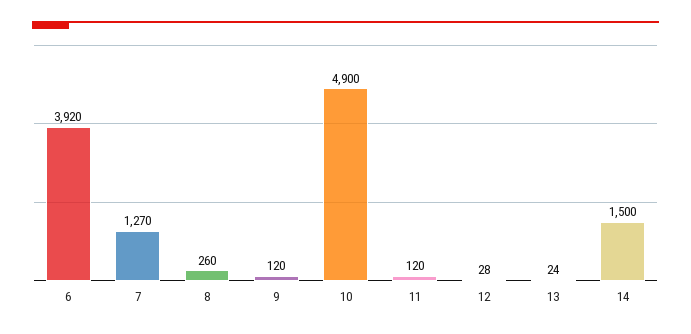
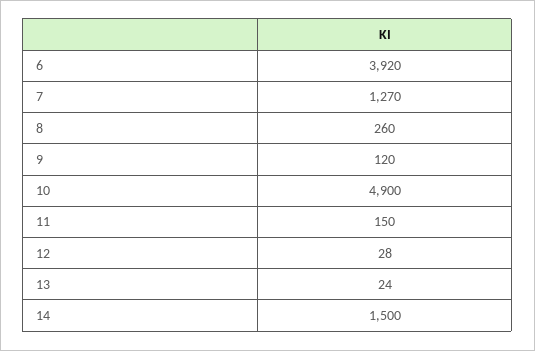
11: 120 -> 150

